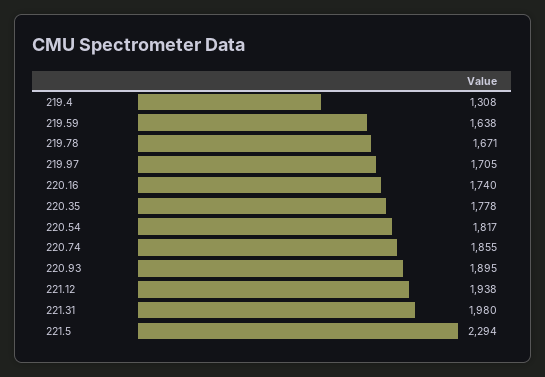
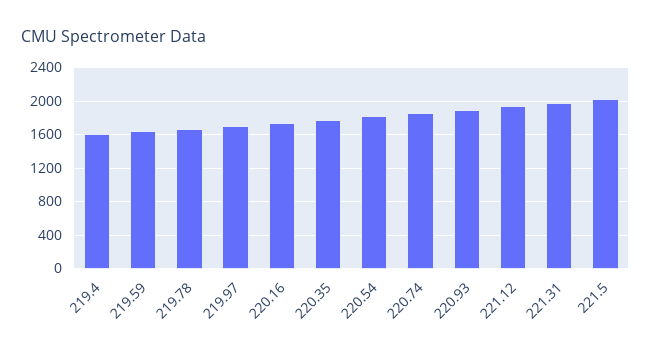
219.4: 1308 -> 1600
221.5: 2294 -> 2000

